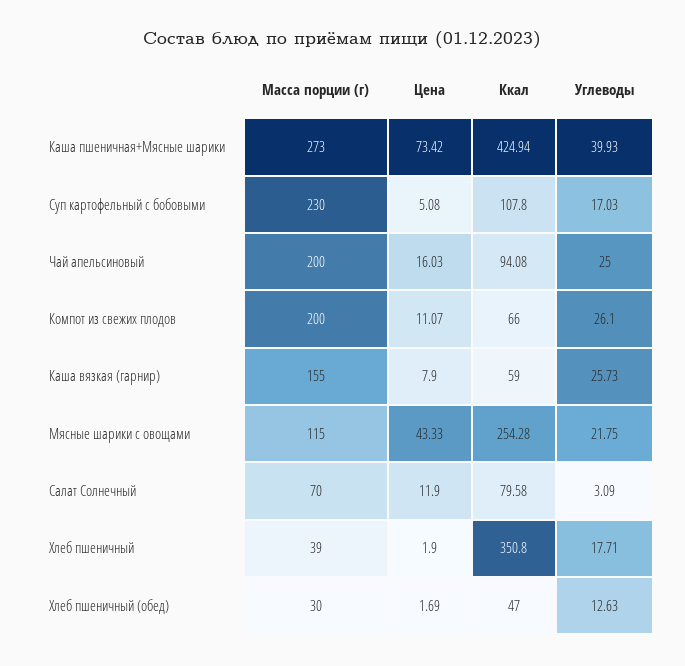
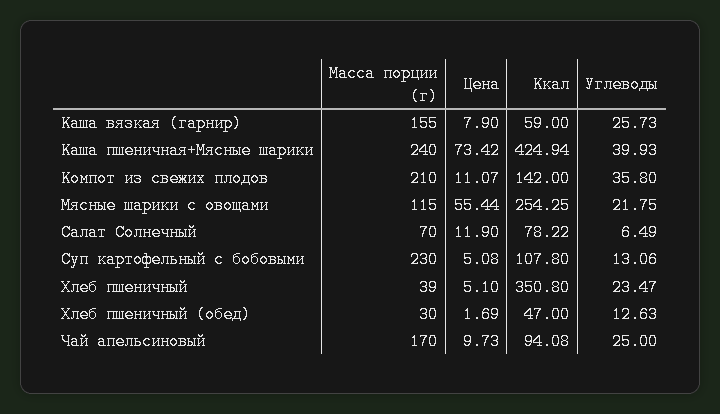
Масса порции (г), Каша пшеничная+Мясные шарики: 273 -> 240
Углеводы, Суп картофельный с бобовыми: 17.03 -> 13.06
Масса порции (г), Чай апельсиновый: 200 -> 170
Цена, Чай апельсиновый: 16.03 -> 9.73
Масса порции (г), Компот из свежих плодов: 200 -> 210
Ккал, Компот из свежих плодов: 66 -> 142
Углеводы, Компот из свежих плодов: 26.1 -> 35.8
Цена, Мясные шарики с овощами: 43.33 -> 55.44
Ккал, Мясные шарики с овощами: 254.28 -> 254.25
Ккал, Салат Солнечный: 79.58 -> 78.22
Углеводы, Салат Солнечный: 3.09 -> 6.49
Цена, Хлеб пшеничный: 1.9 -> 5.1
Углеводы, Хлеб пшеничный: 17.71 -> 23.47

